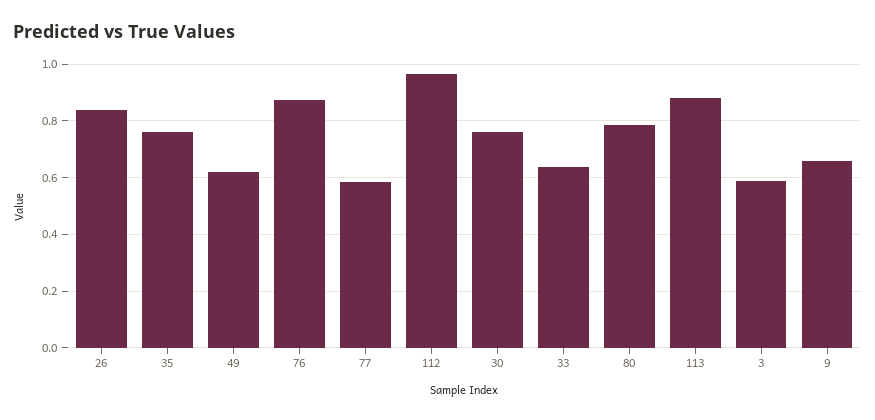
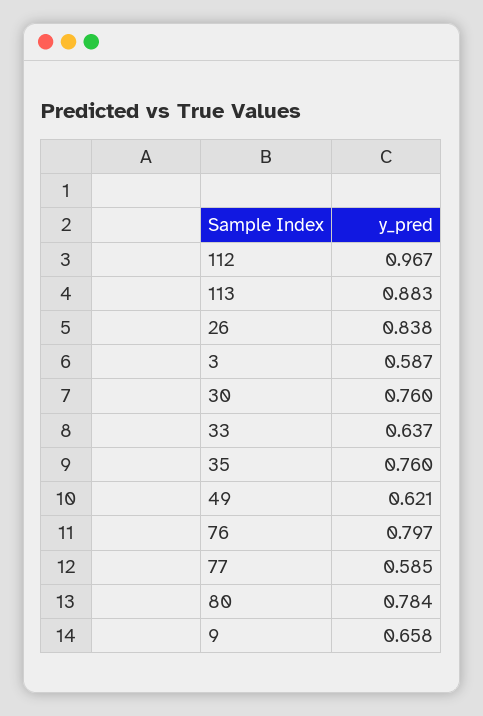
76: 0.875 -> 0.797

